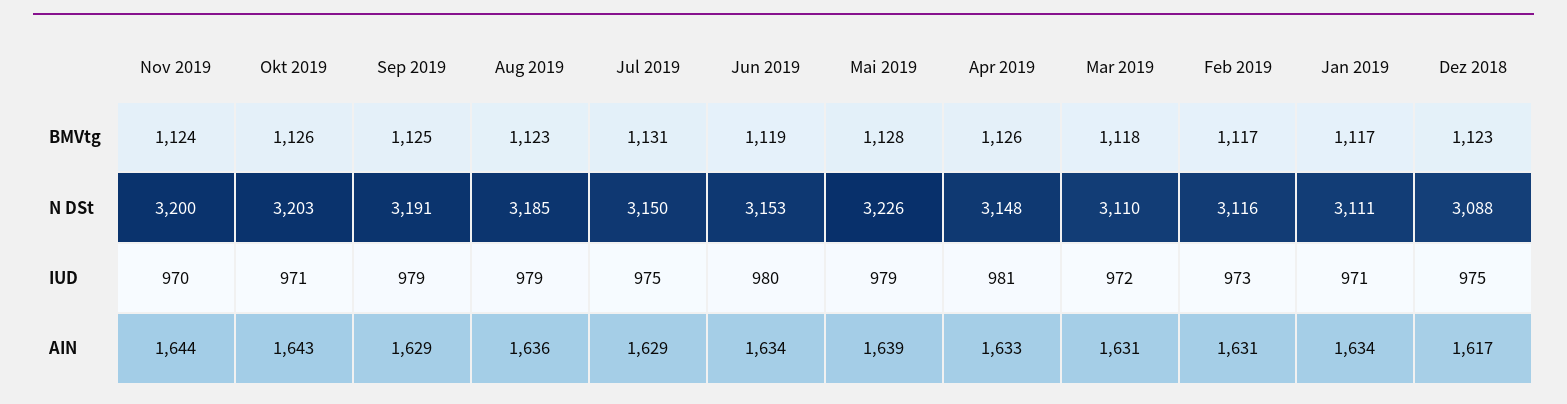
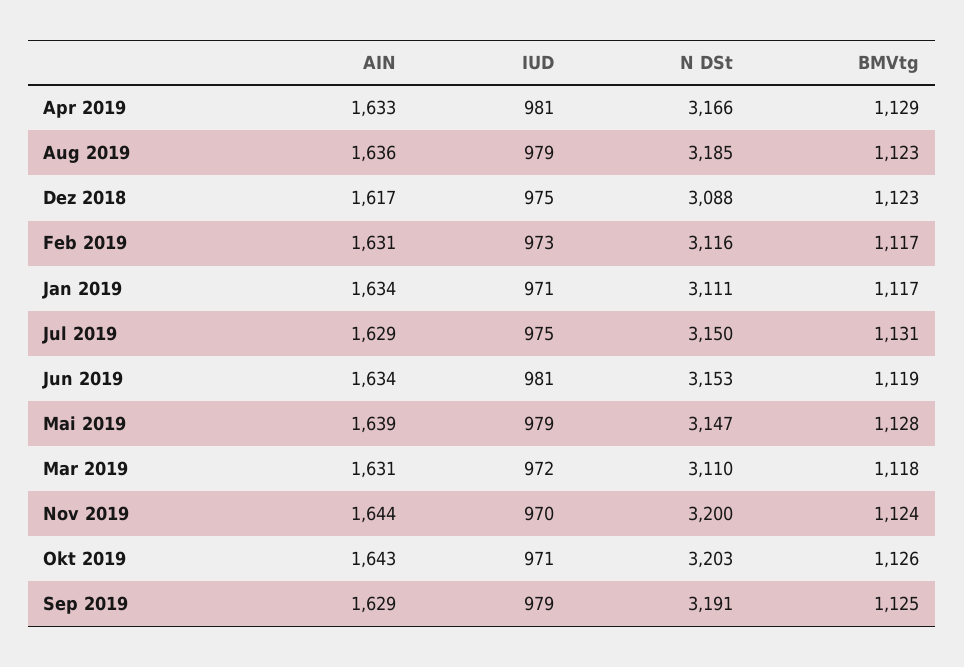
Apr 2019, BMVtg: 1126 -> 1129
Mai 2019, N DSt: 3226 -> 3147
Apr 2019, N DSt: 3148 -> 3166
Jun 2019, IUD: 980 -> 981

